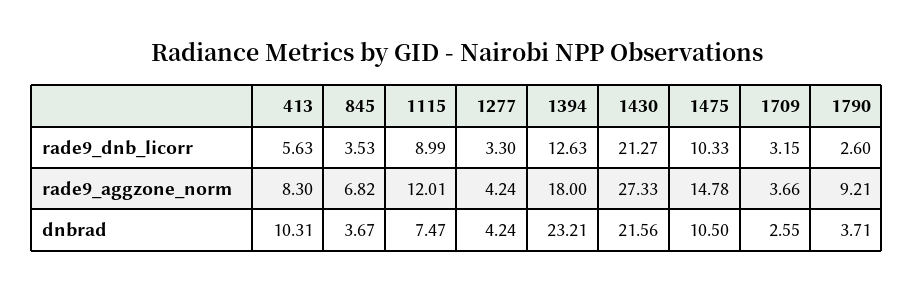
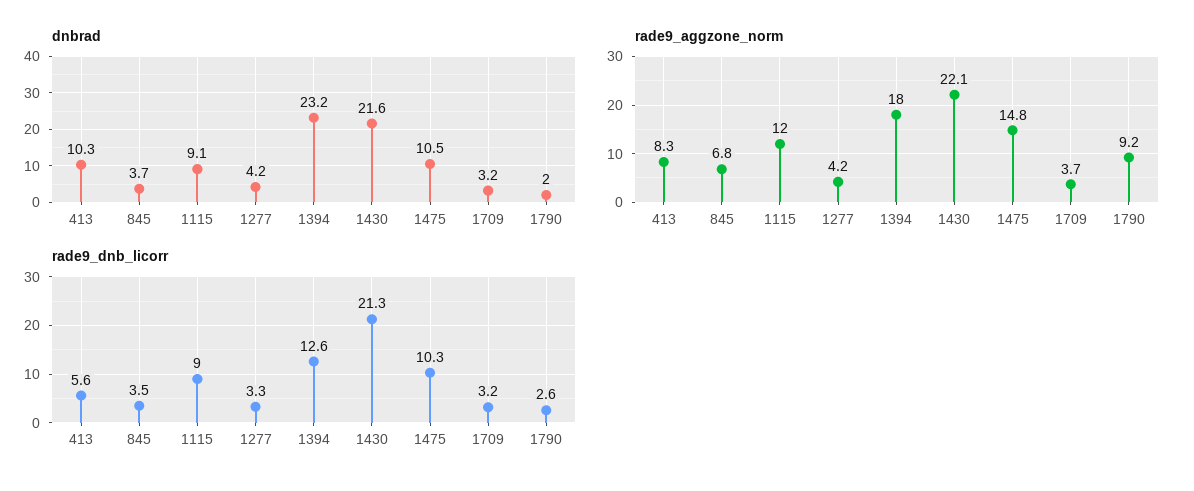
rade9_aggzone_norm, 1430: 27.33 -> 22.1
dnbrad, 1115: 7.47 -> 9.1
dnbrad, 1709: 2.55 -> 3.2
dnbrad, 1790: 3.71 -> 2

